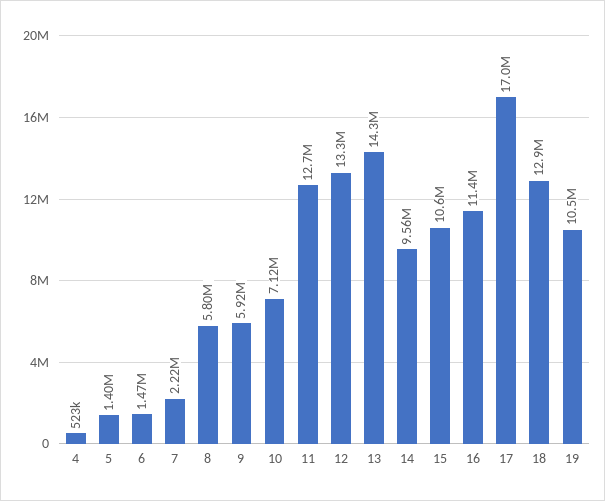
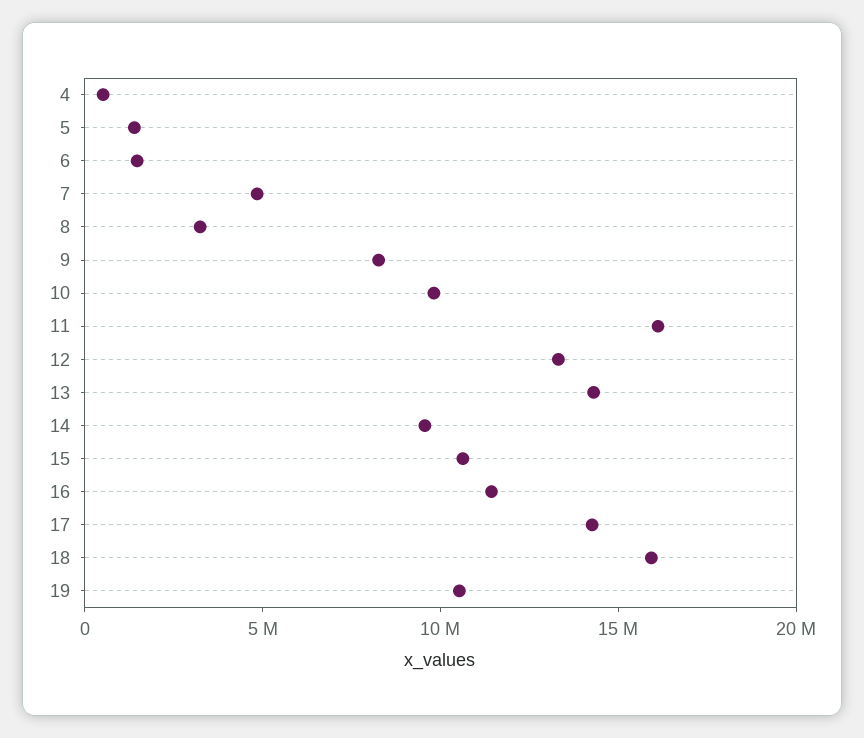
7: 2220000 -> 5000000
8: 5800000 -> 3000000
9: 5920000 -> 8000000
10: 7120000 -> 10000000
11: 12700000 -> 16000000
17: 17000000 -> 14000000
18: 12900000 -> 16000000

